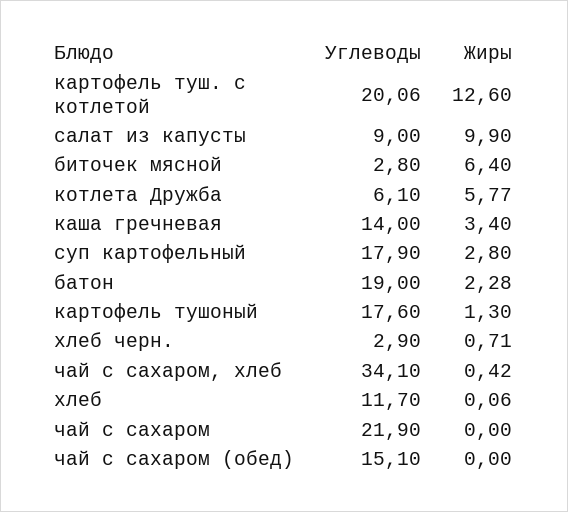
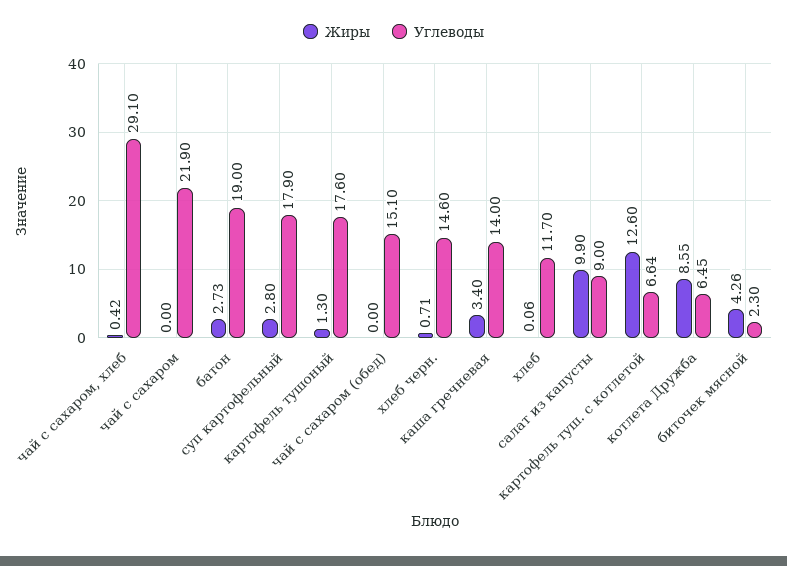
Углеводы, картофель туш. с котлетой: 20.06 -> 6.64
Углеводы, биточек мясной: 2.8 -> 2.3
Жиры, биточек мясной: 6.4 -> 4.26
Углеводы, котлета Дружба: 6.1 -> 6.45
Жиры, котлета Дружба: 5.77 -> 8.55
Жиры, батон: 2.28 -> 2.73
Углеводы, хлеб черн.: 2.9 -> 14.6
Углеводы, чай с сахаром, хлеб: 34.1 -> 29.1

